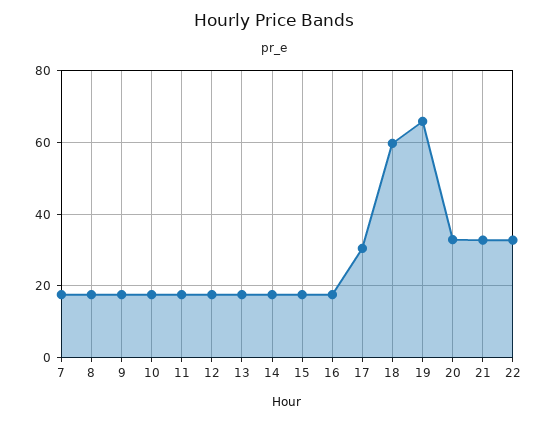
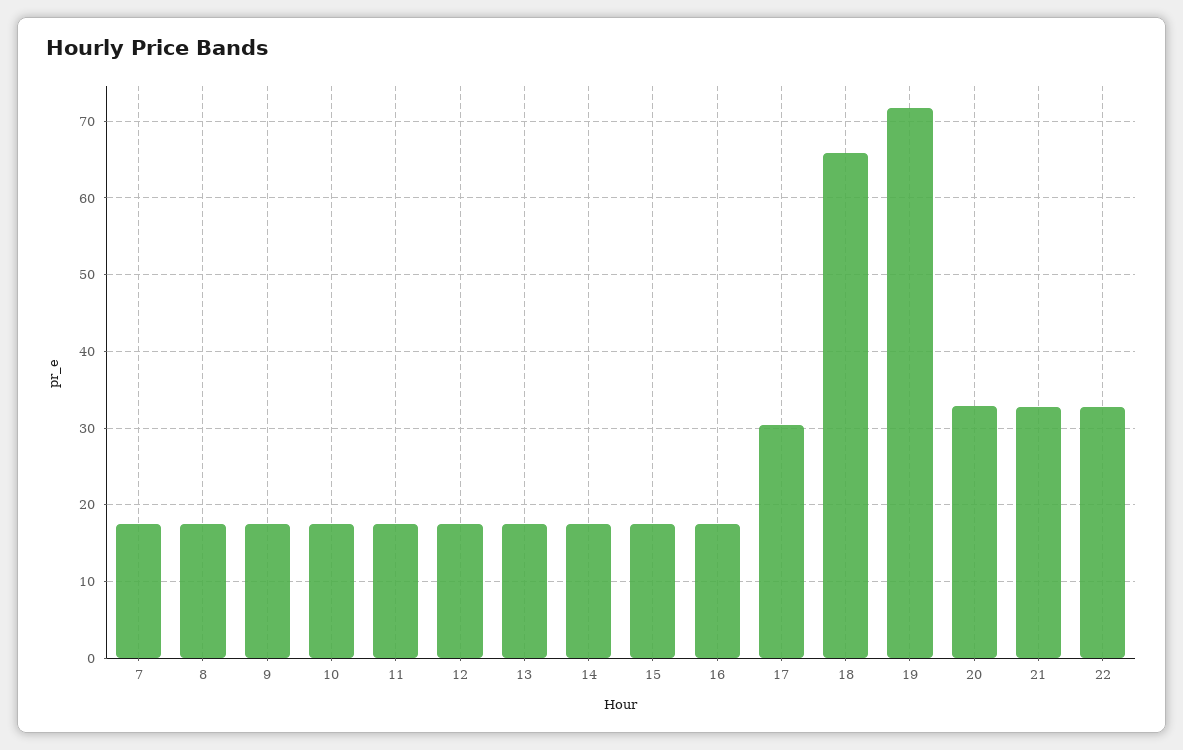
18: 60 -> 66
19: 66 -> 72

